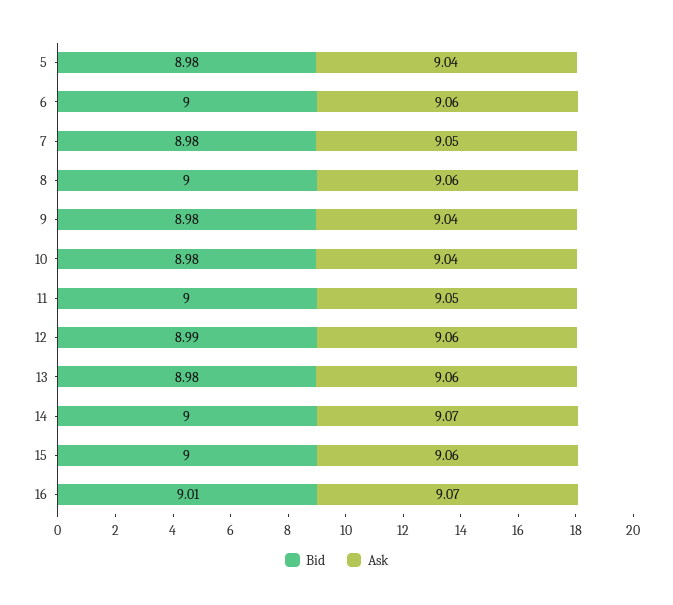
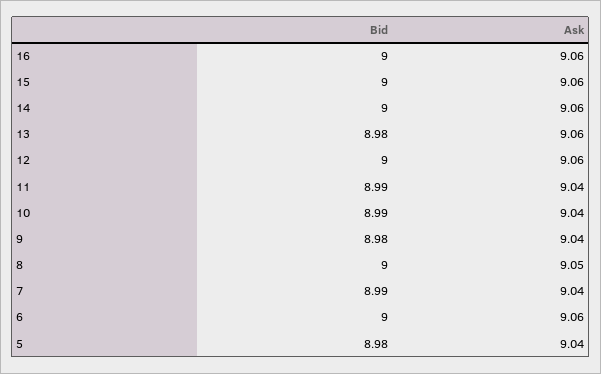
Bid, 7: 8.98 -> 8.99
Ask, 7: 9.05 -> 9.04
Ask, 8: 9.06 -> 9.05
Bid, 10: 8.98 -> 8.99
Bid, 11: 9 -> 8.99
Ask, 11: 9.05 -> 9.04
Bid, 12: 8.99 -> 9
Ask, 14: 9.07 -> 9.06
Bid, 16: 9.01 -> 9
Ask, 16: 9.07 -> 9.06

